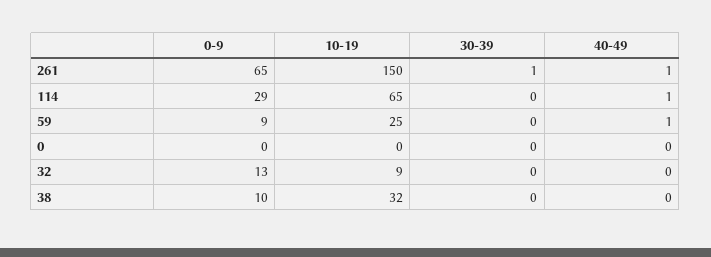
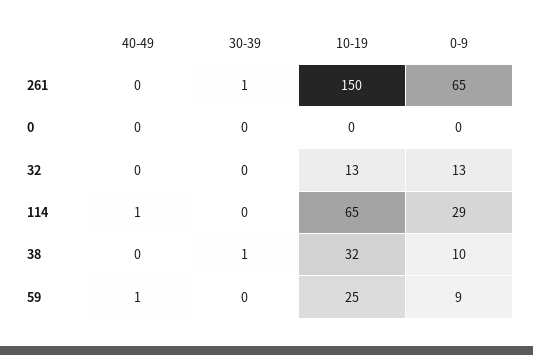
40-49, 261: 1 -> 0
10-19, 32: 9 -> 13
30-39, 38: 0 -> 1

